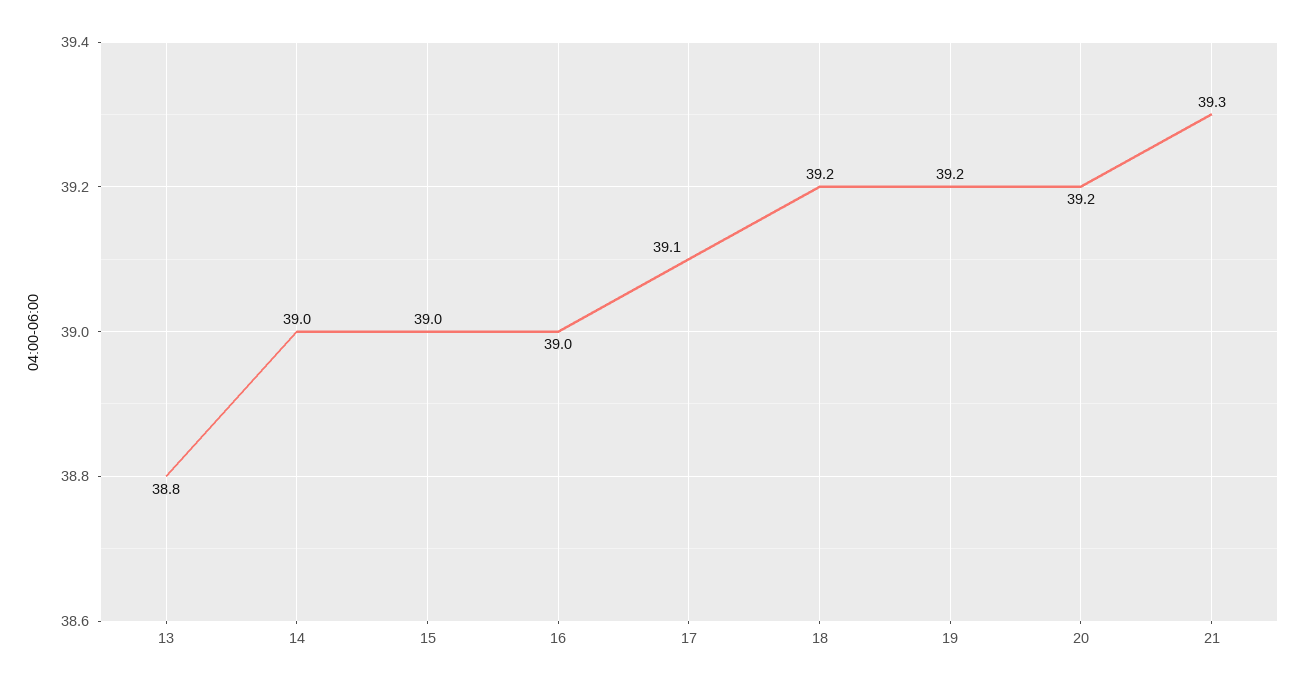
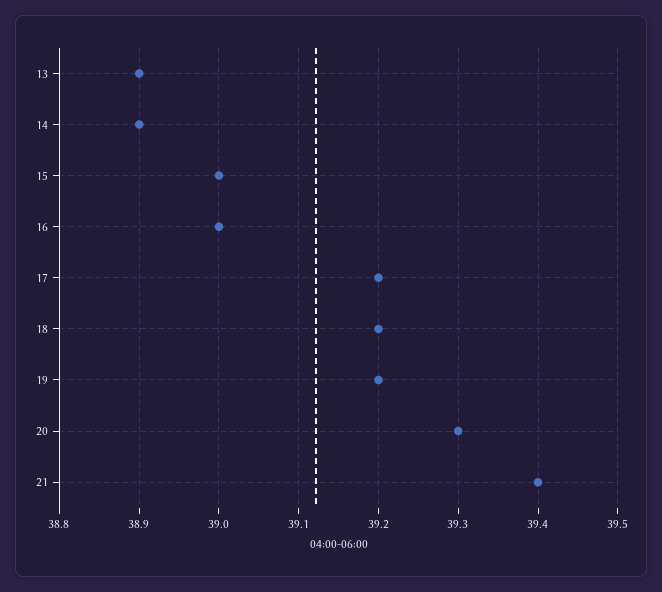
13: 38.8 -> 38.9
14: 39 -> 38.9
17: 39.1 -> 39.2
20: 39.2 -> 39.3
21: 39.3 -> 39.4

